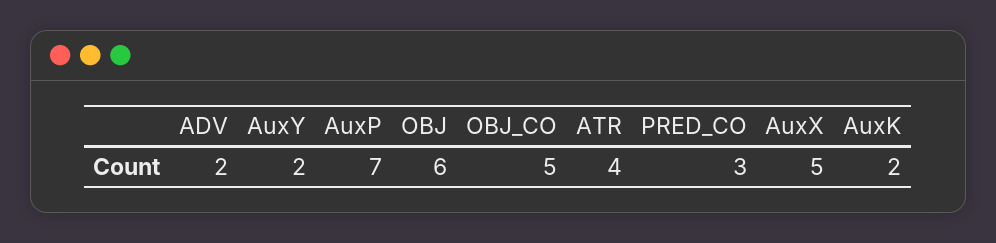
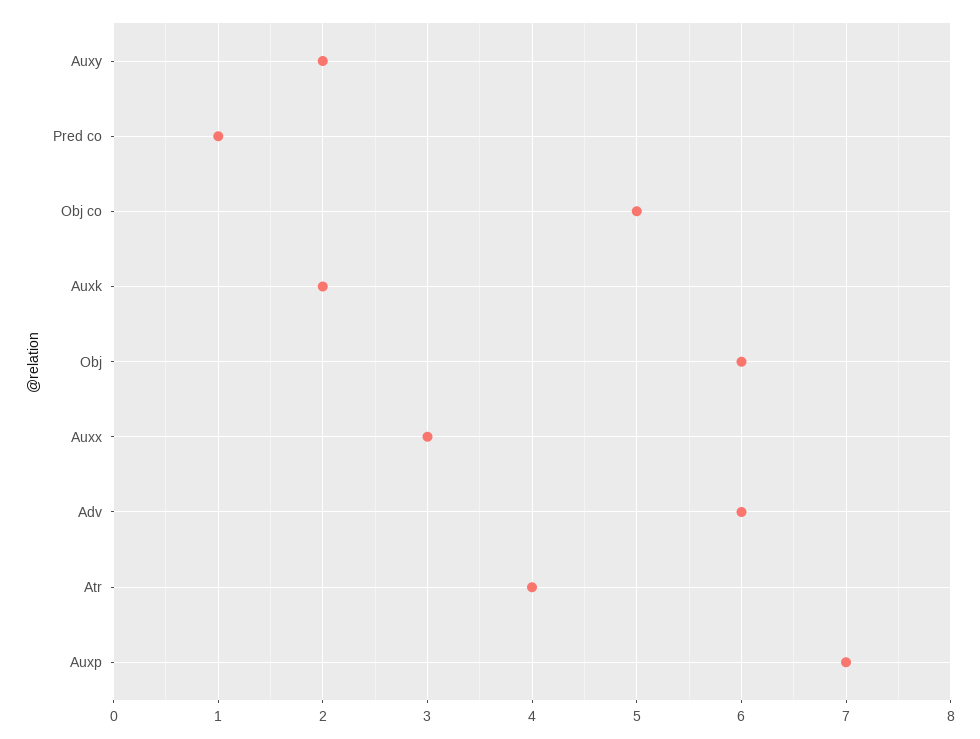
ADV: 2 -> 6
PRED_CO: 3 -> 1
AuxX: 5 -> 3

